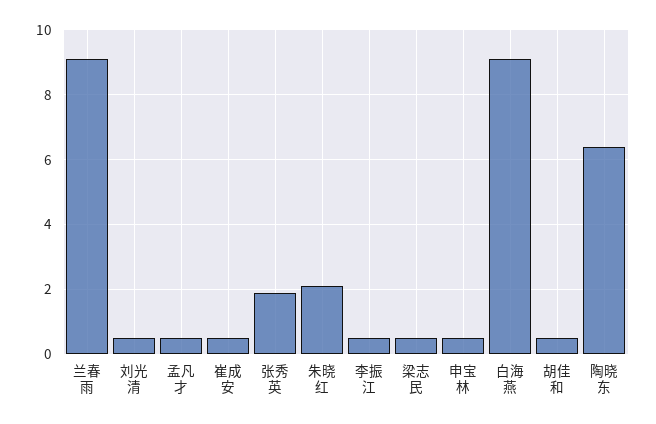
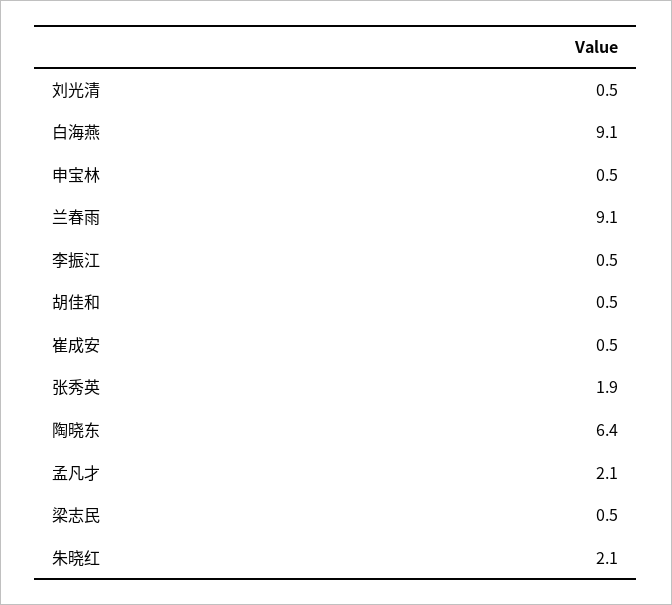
孟凡才: 0.5 -> 2.1

